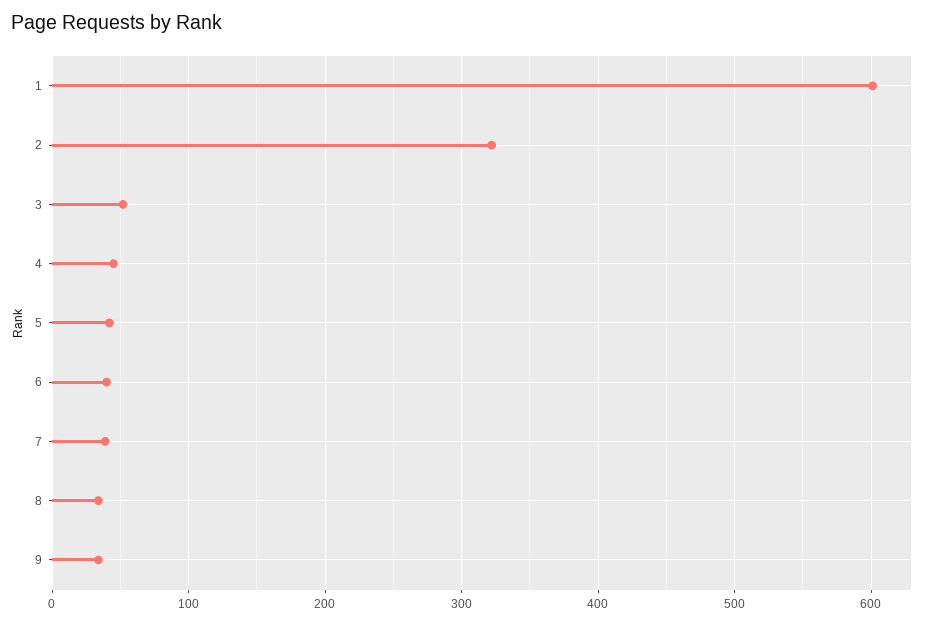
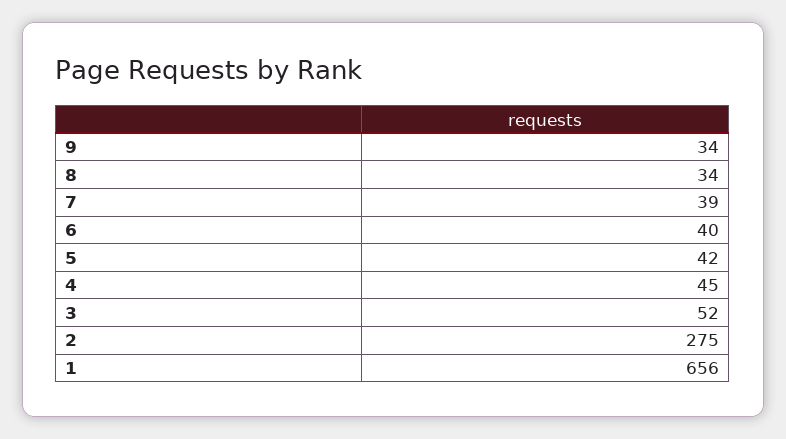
1: 600 -> 656
2: 320 -> 275

